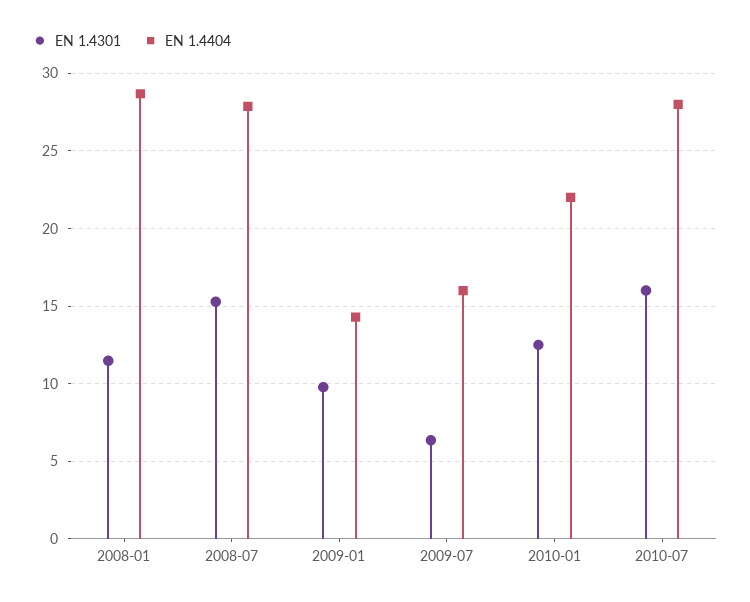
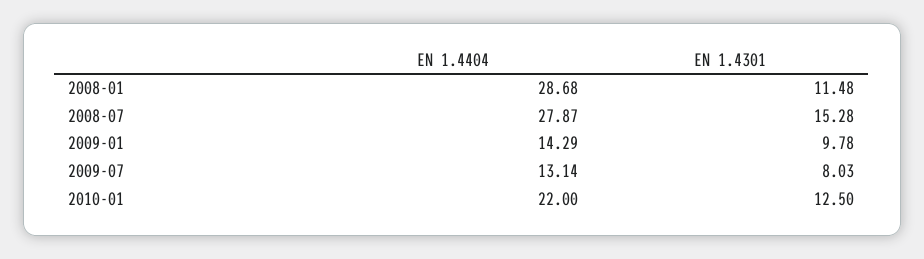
EN 1.4301, 2009-07: 6.5 -> 8.03
EN 1.4404, 2009-07: 16 -> 13.14
EN 1.4301, 2010-07: 16 -> none
EN 1.4404, 2010-07: 28 -> none

